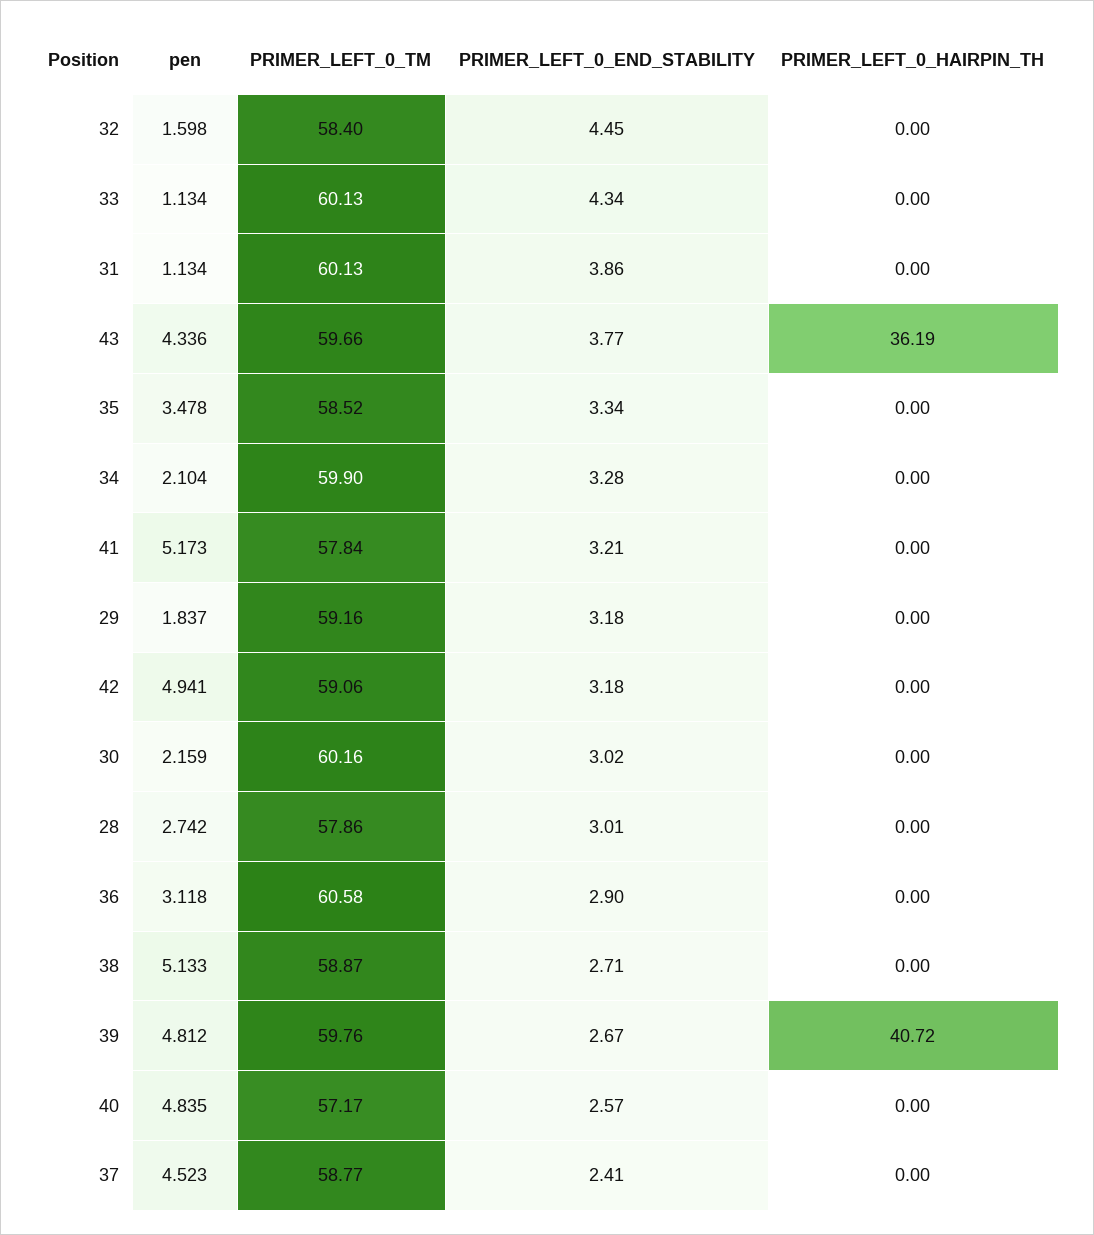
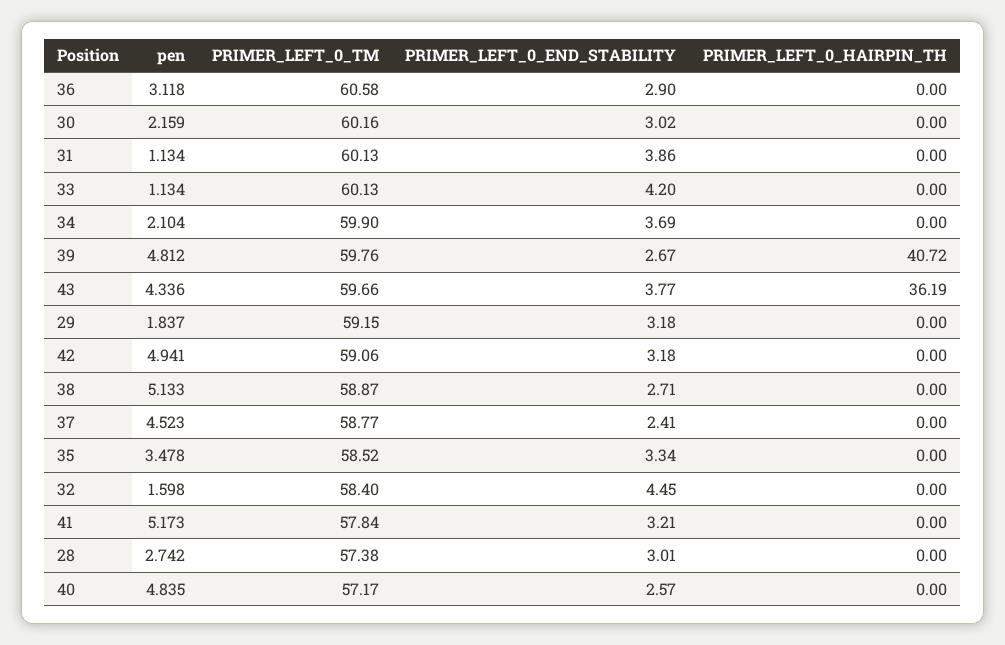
PRIMER_LEFT_0_END_STABILITY, 33: 4.34 -> 4.2
PRIMER_LEFT_0_END_STABILITY, 34: 3.28 -> 3.69
PRIMER_LEFT_0_TM, 29: 59.16 -> 59.15
PRIMER_LEFT_0_TM, 28: 57.86 -> 57.38

